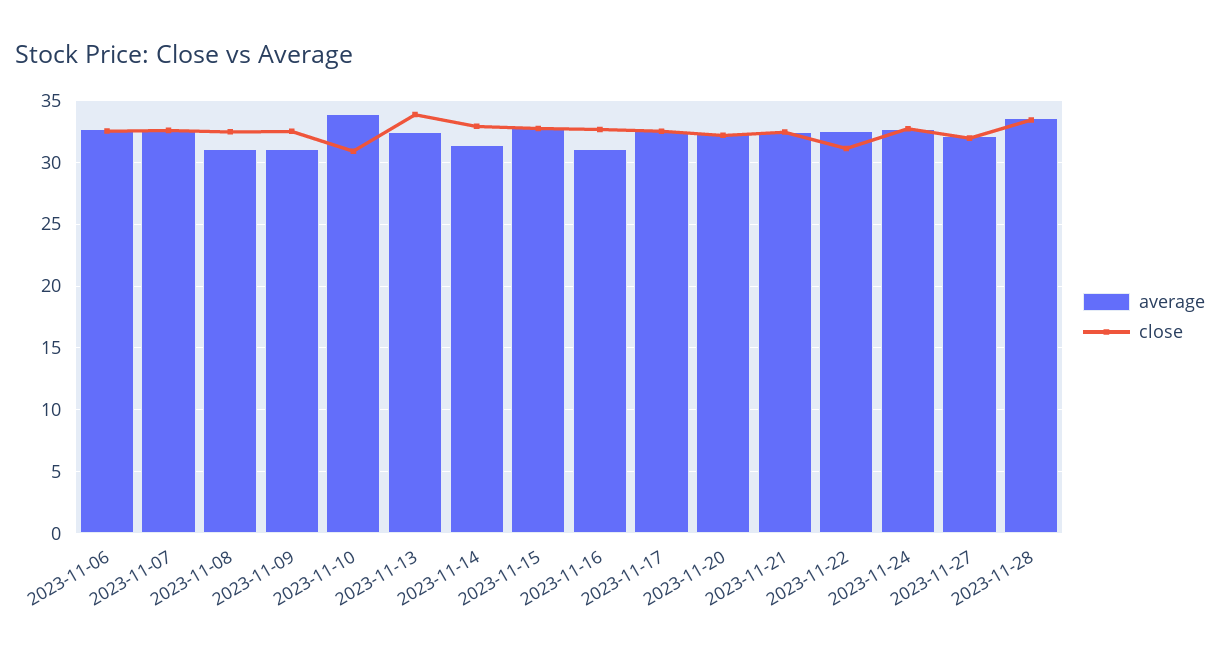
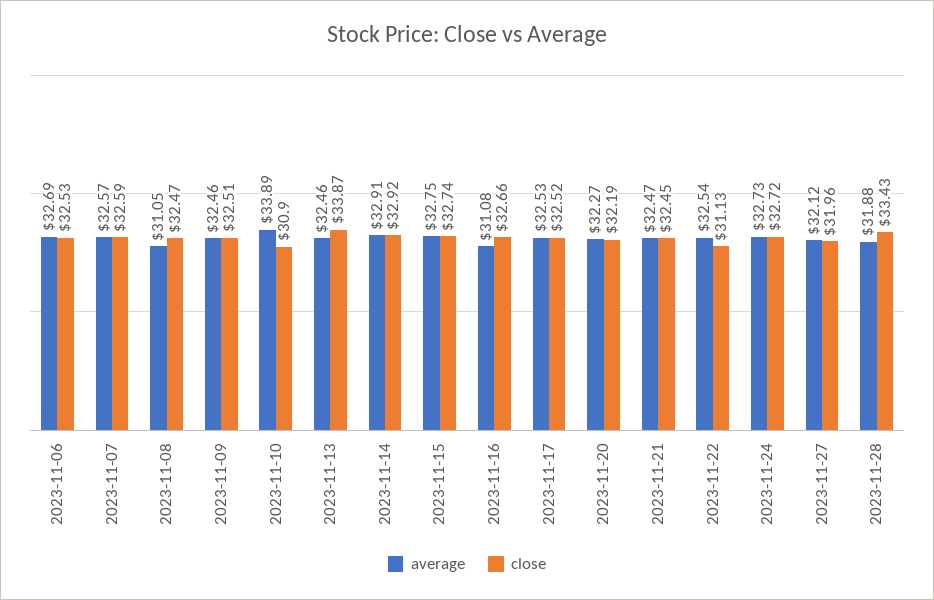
average, 2023-11-09: 31 -> 32.46
average, 2023-11-14: 31.5 -> 32.91
average, 2023-11-28: 33.5 -> 31.88

